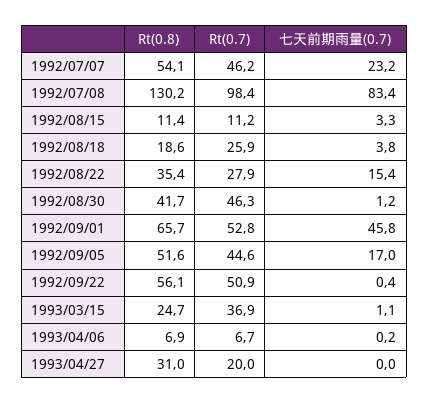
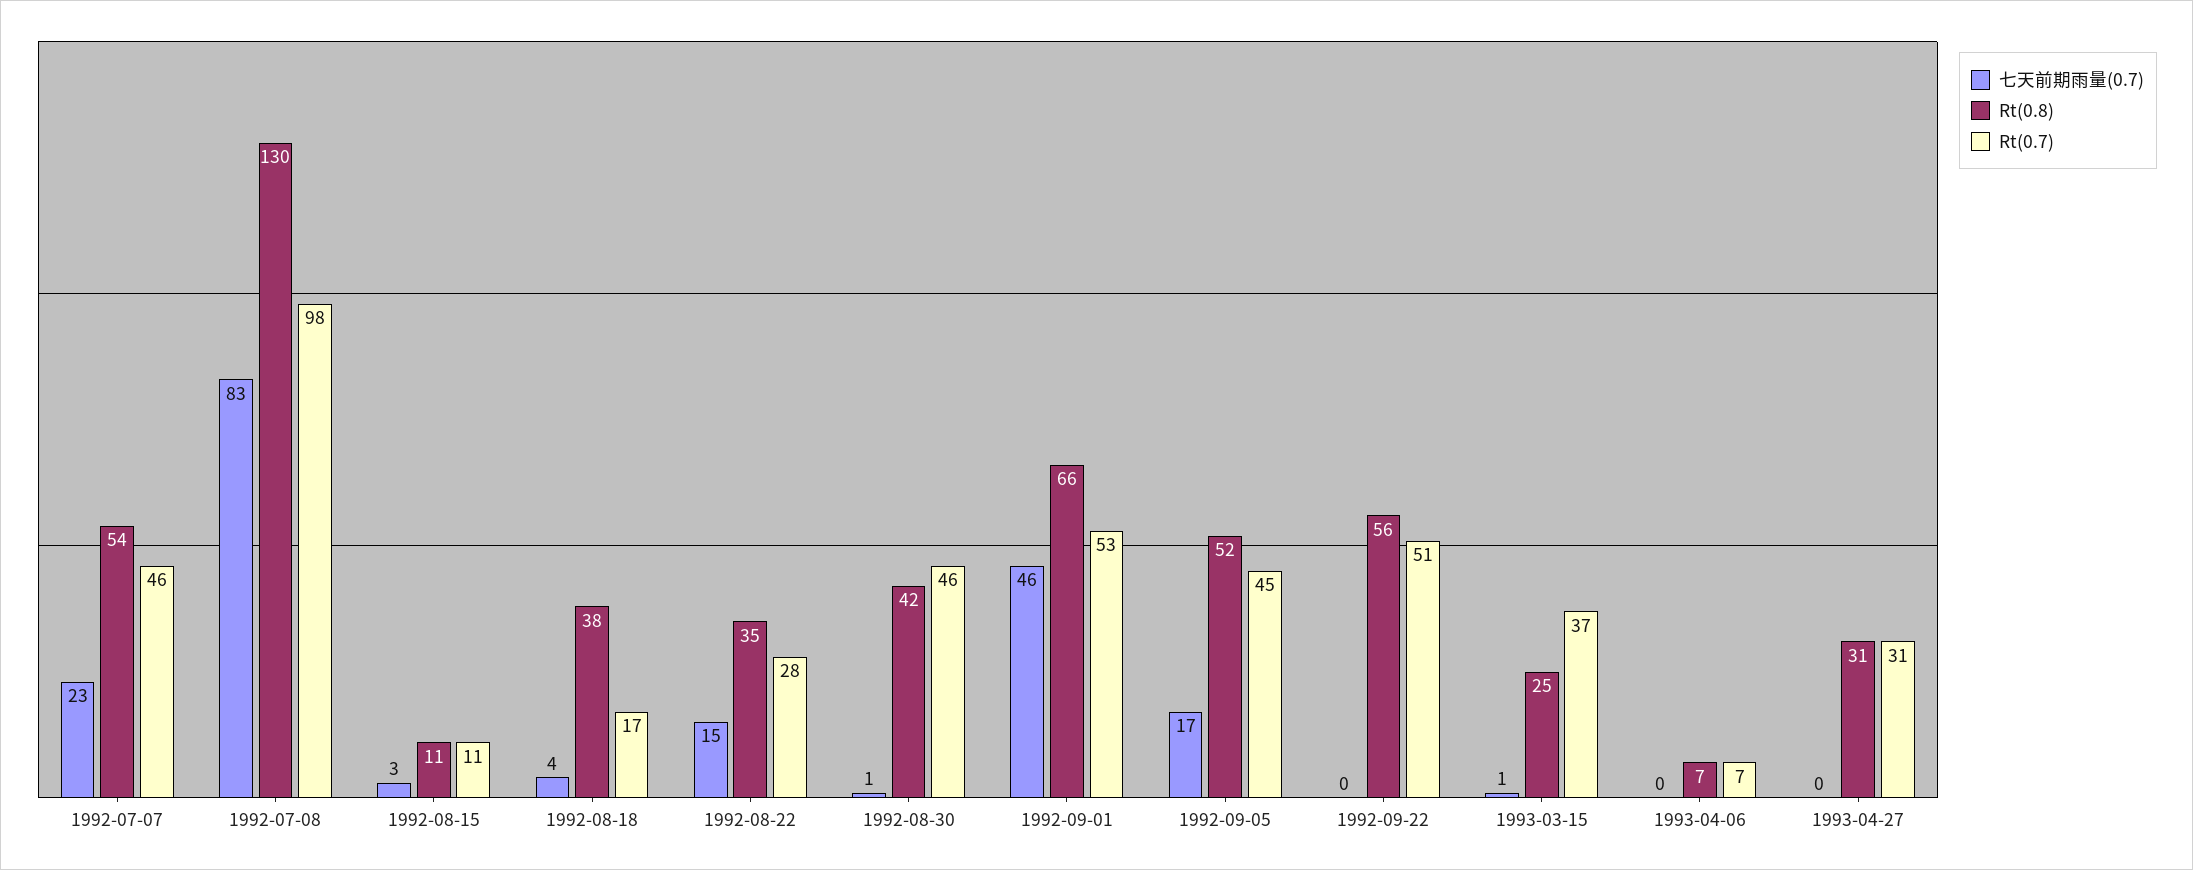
Rt(0.8), 1992/08/18: 18.6 -> 38
Rt(0.7), 1992/08/18: 25.9 -> 17
Rt(0.7), 1993/04/27: 20 -> 31

